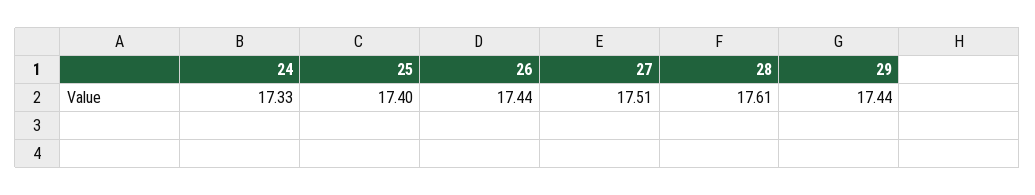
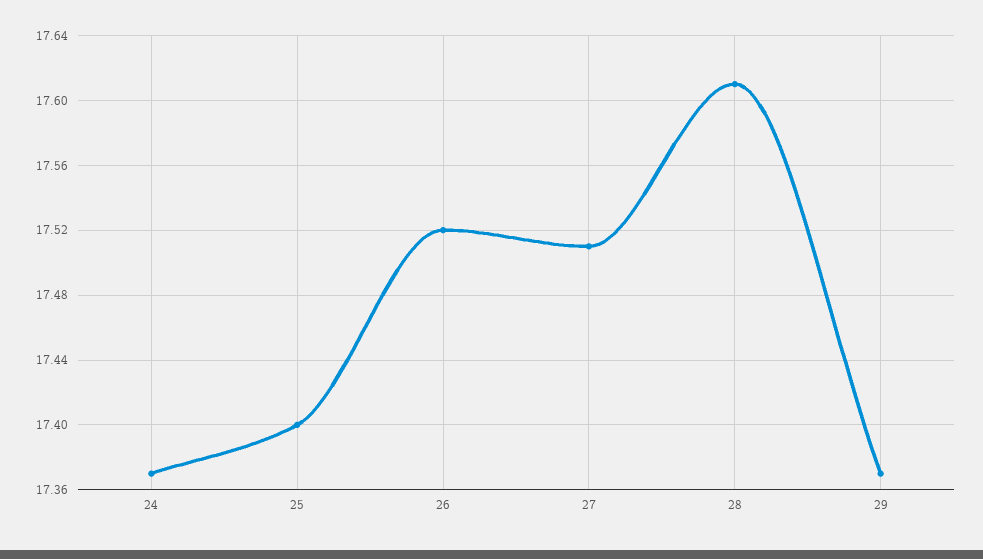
24: 17.33 -> 17.37
26: 17.44 -> 17.52
29: 17.44 -> 17.37

